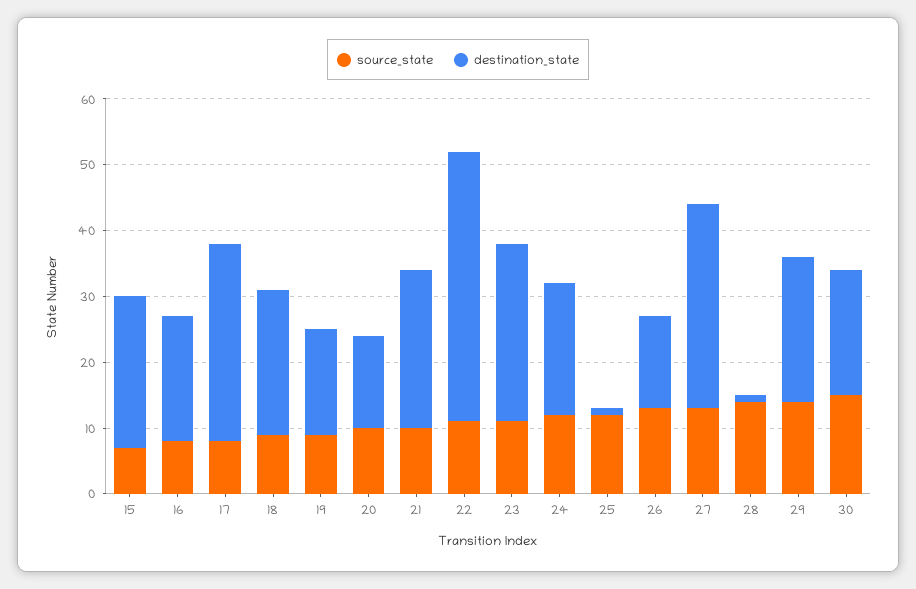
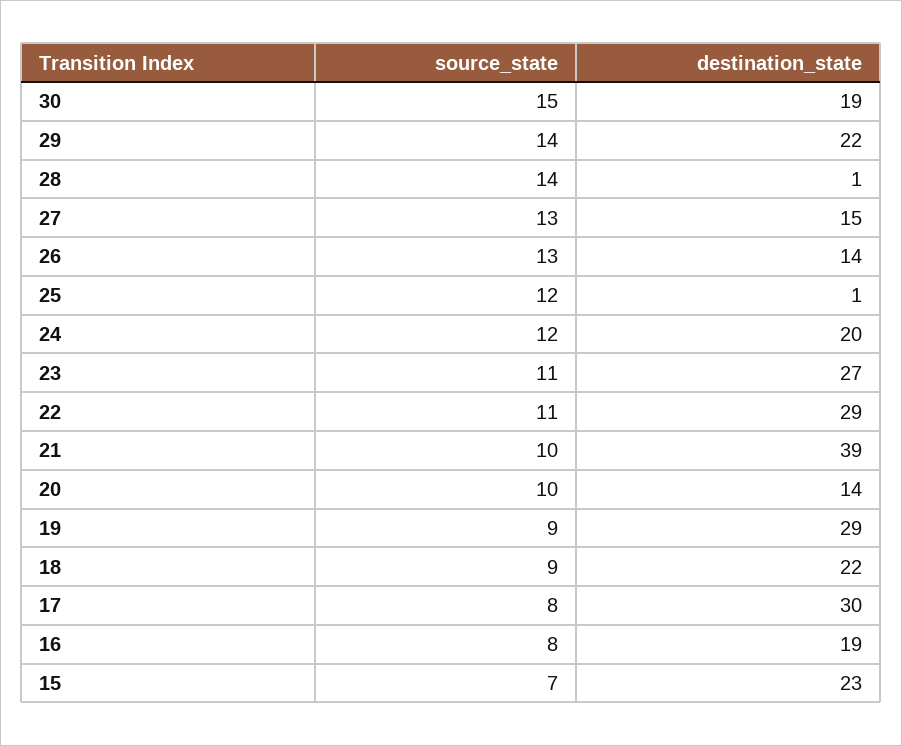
destination_state, 19: 15 -> 29
destination_state, 21: 25 -> 39
destination_state, 22: 40 -> 29
destination_state, 27: 30 -> 15

